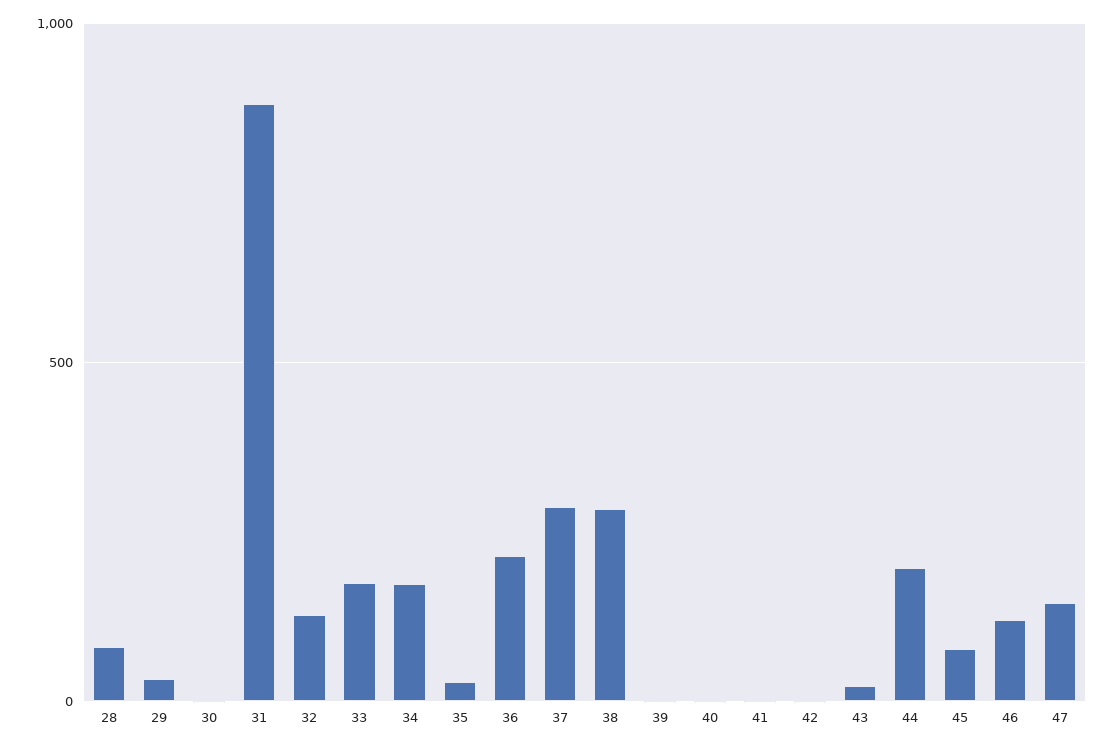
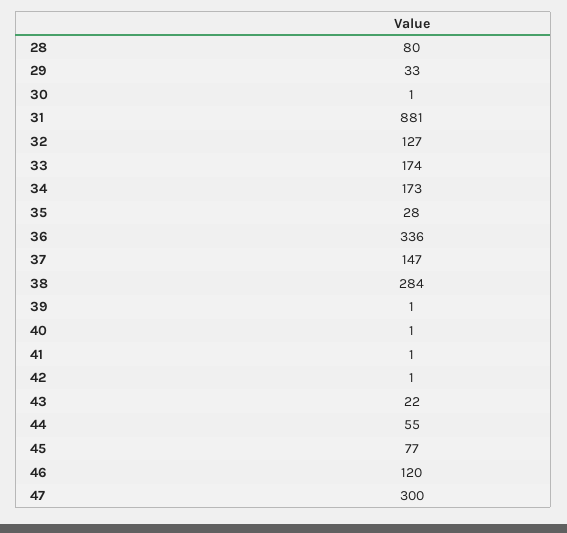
36: 200 -> 336
37: 300 -> 147
44: 200 -> 55
47: 150 -> 300

